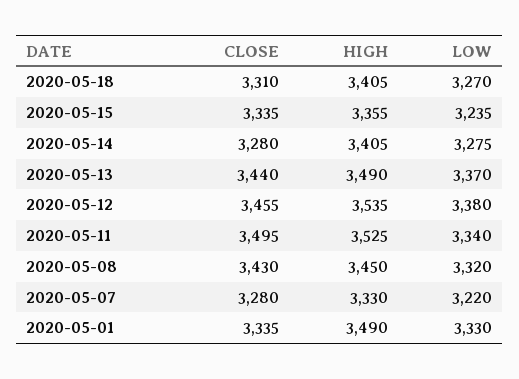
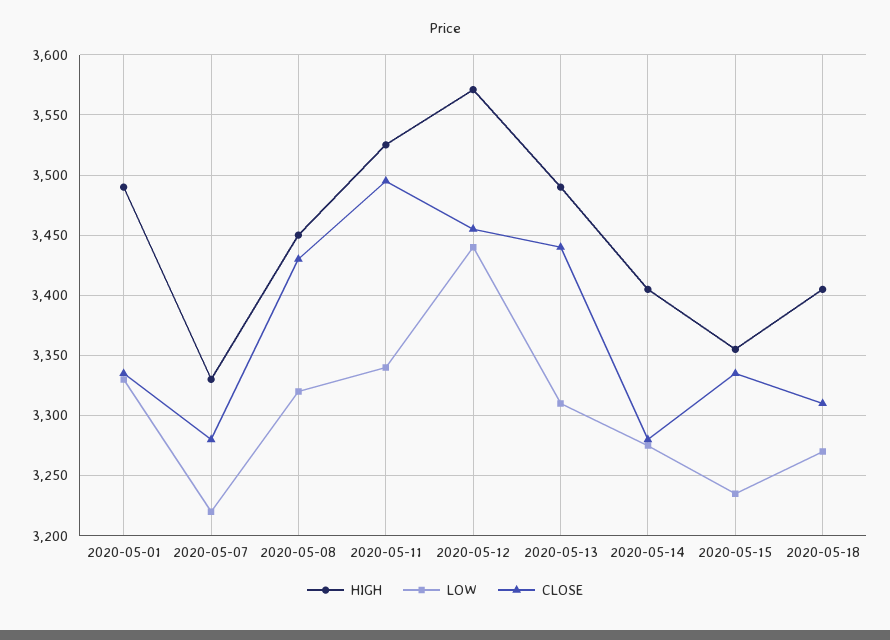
LOW, 2020-05-13: 3370 -> 3310
HIGH, 2020-05-12: 3535 -> 3570
LOW, 2020-05-12: 3380 -> 3440

